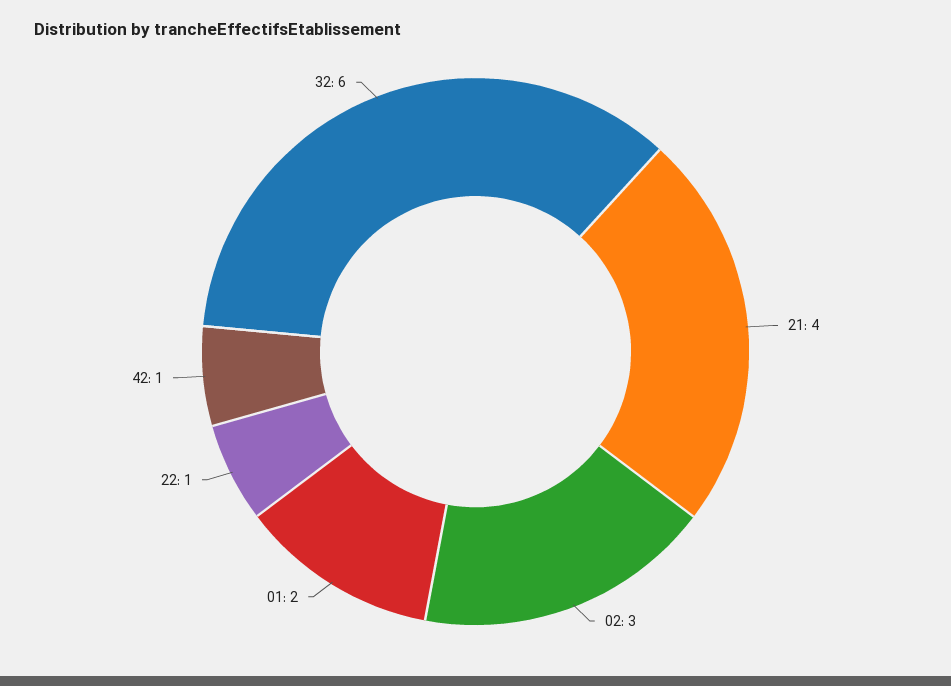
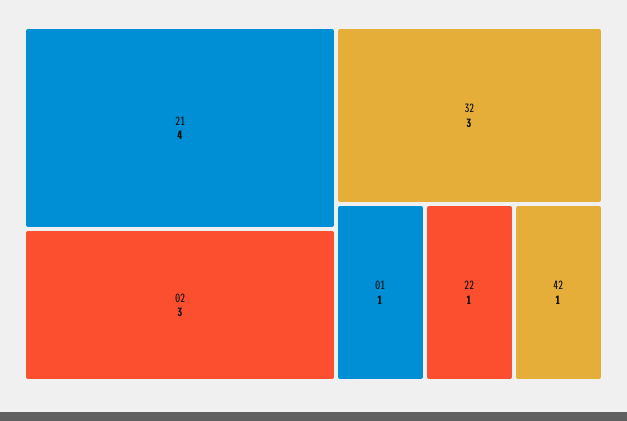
01: 2 -> 1
32: 6 -> 3

